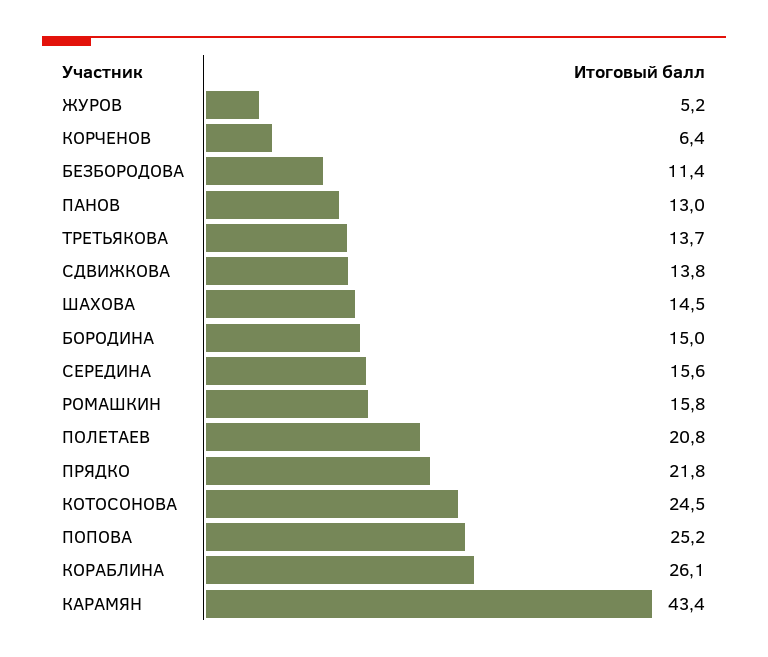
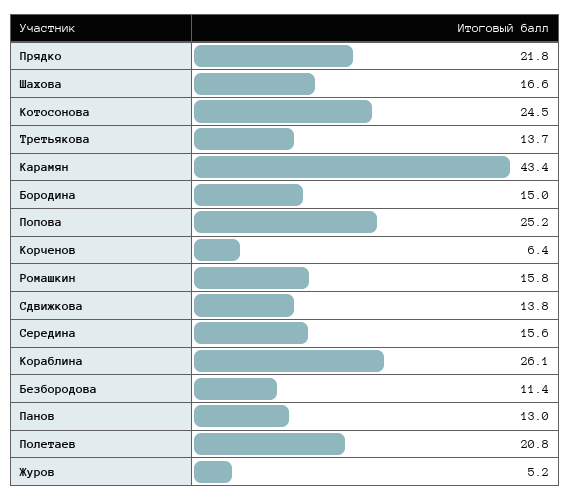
ШАХОВА: 14.5 -> 16.6

